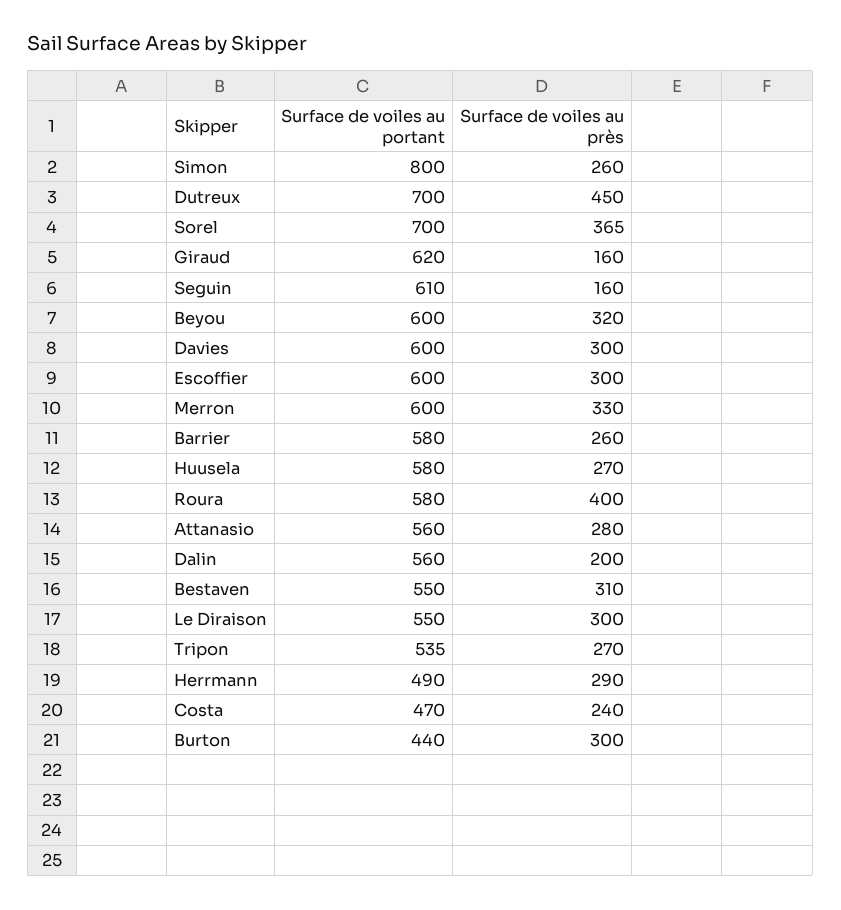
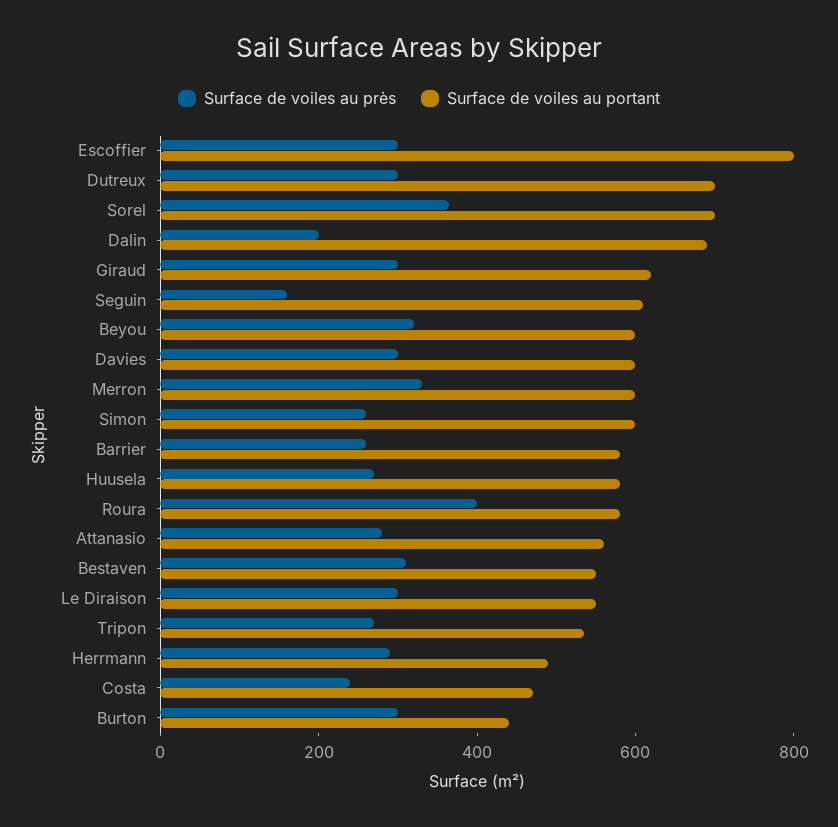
Surface de voiles au portant, Simon: 800 -> 600
Surface de voiles au près, Dutreux: 450 -> 300
Surface de voiles au près, Giraud: 160 -> 300
Surface de voiles au portant, Escoffier: 600 -> 800
Surface de voiles au portant, Dalin: 560 -> 700

